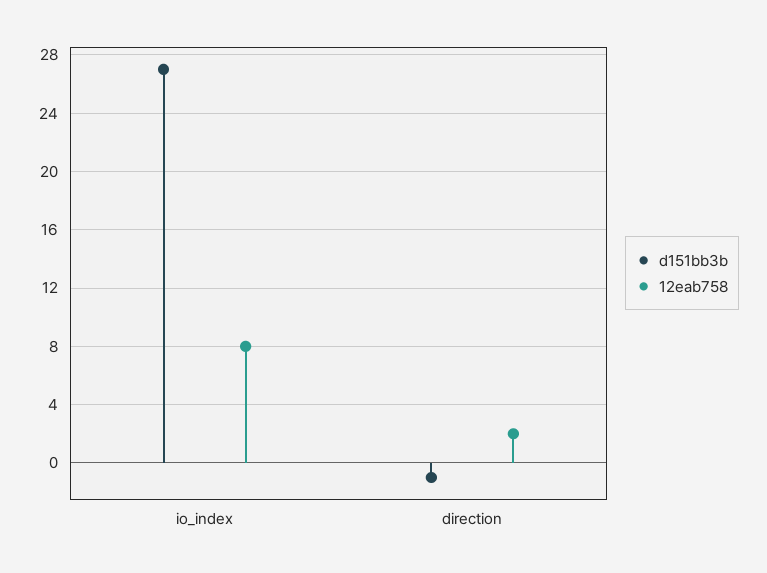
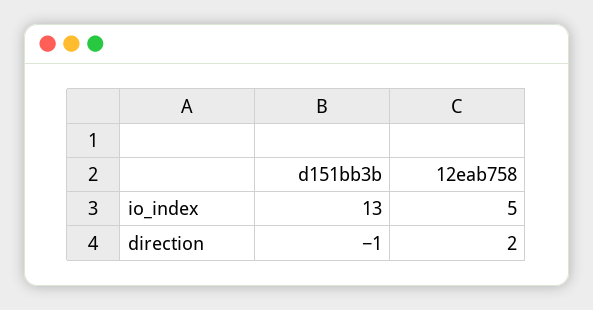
d151bb3b, io_index: 27 -> 13
12eab758, io_index: 8 -> 5

